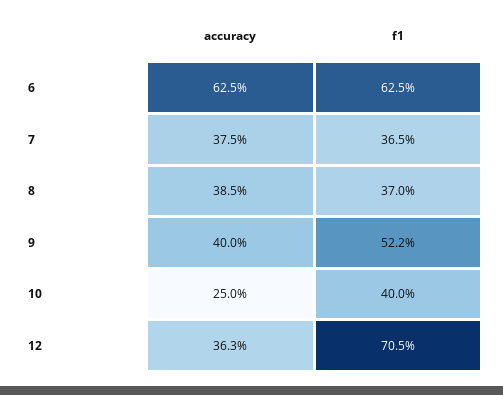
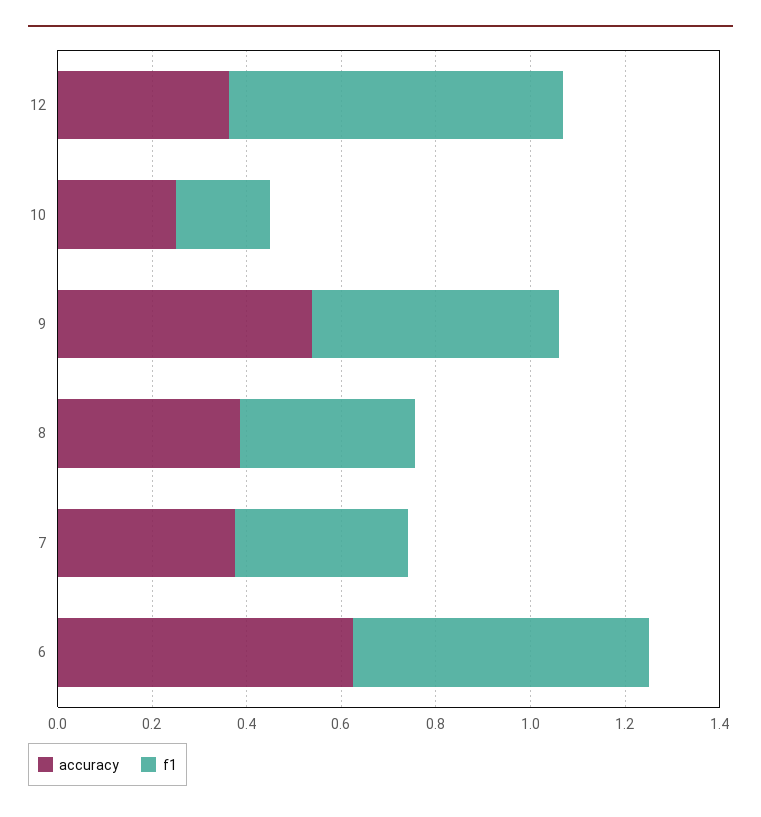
accuracy, 9: 0.4 -> 0.55
f1, 10: 0.4 -> 0.2

